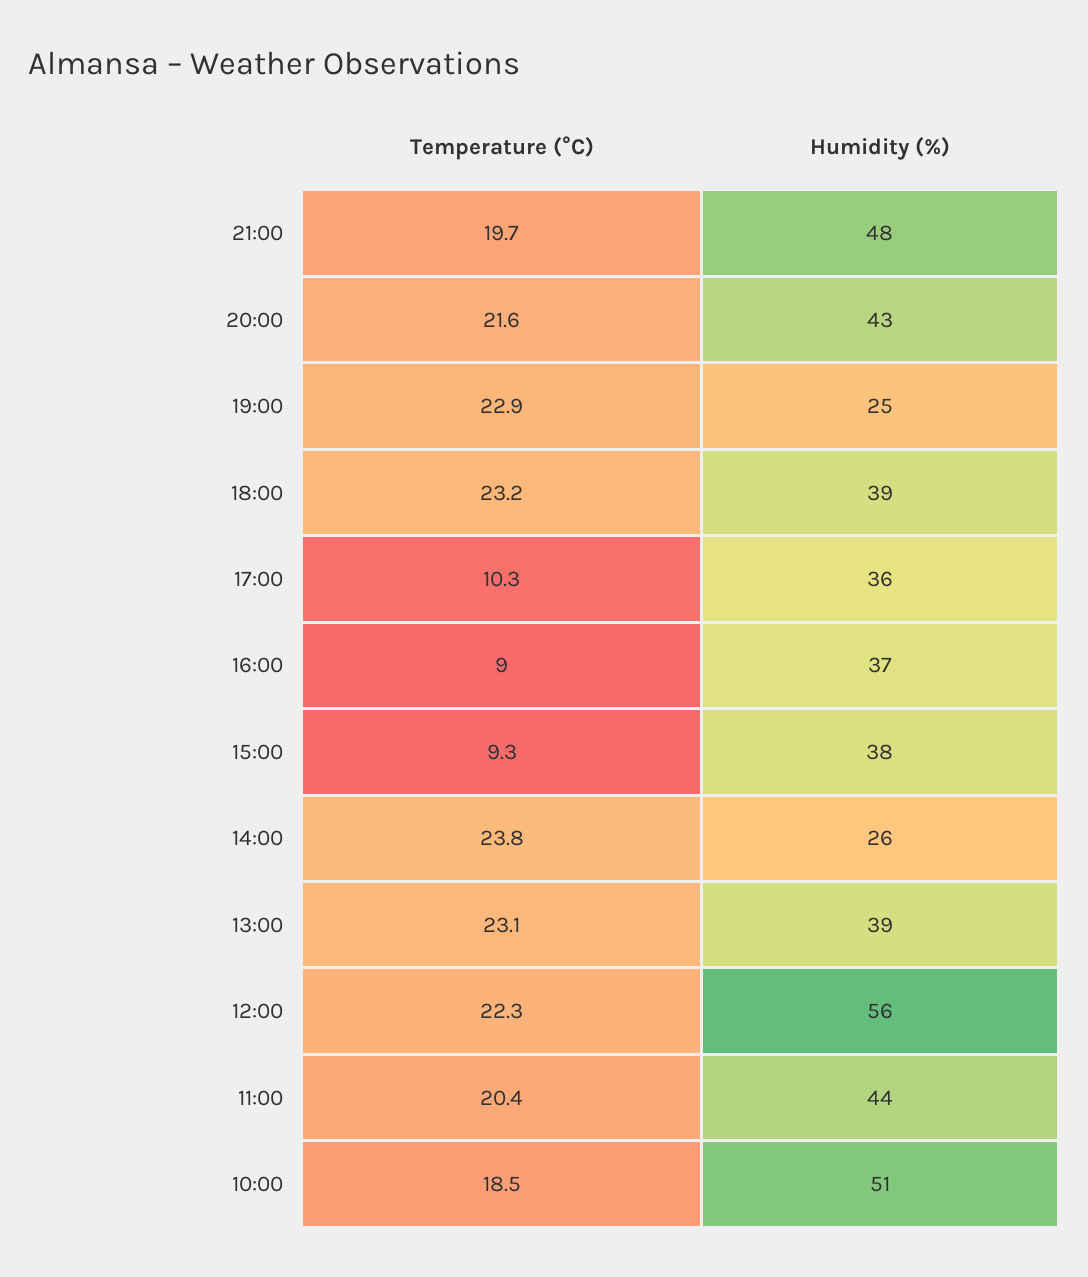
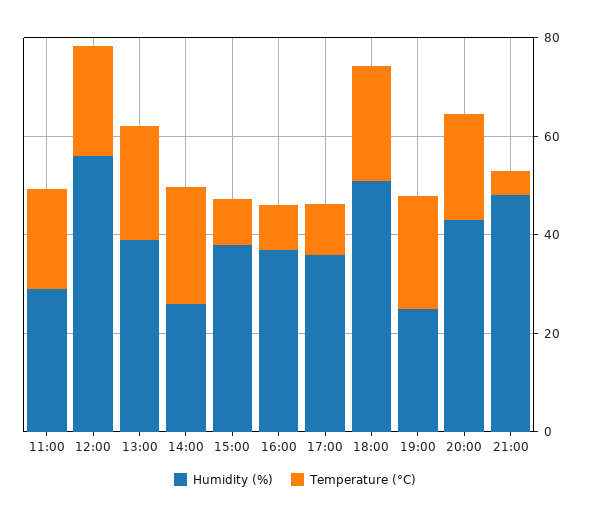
Temperature (°C), 21:00: 19.7 -> 5
Humidity (%), 18:00: 39 -> 50
Humidity (%), 11:00: 44 -> 30
Temperature (°C), 10:00: 18.5 -> none
Humidity (%), 10:00: 51 -> none

